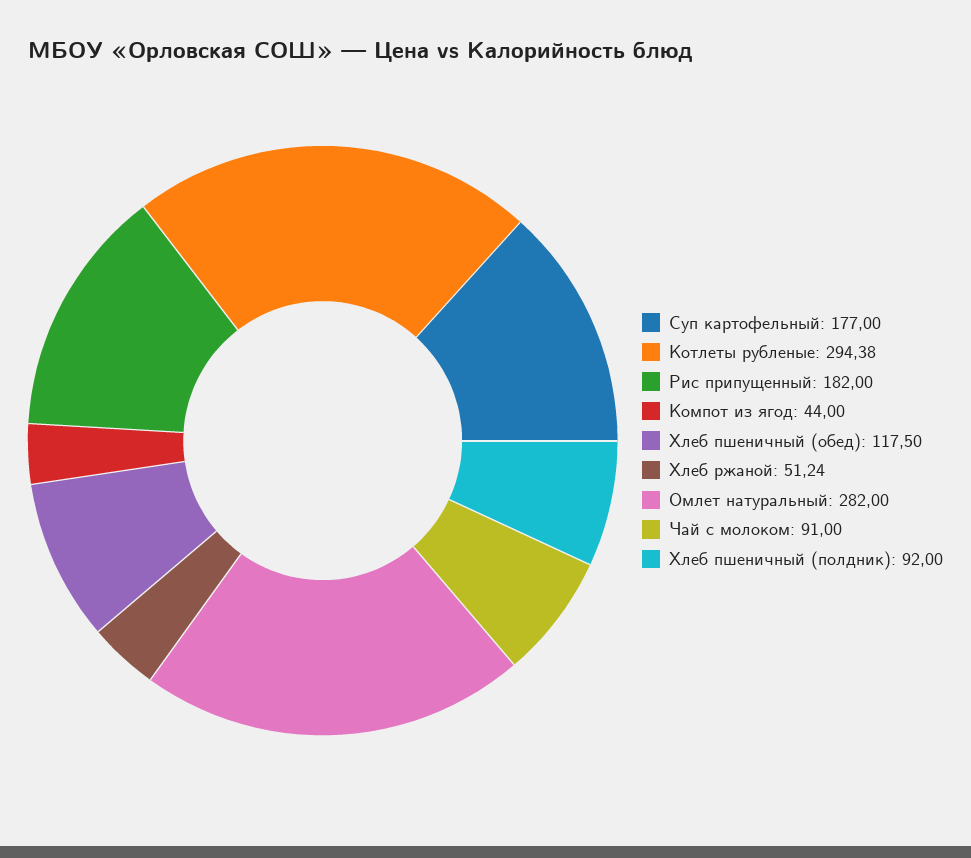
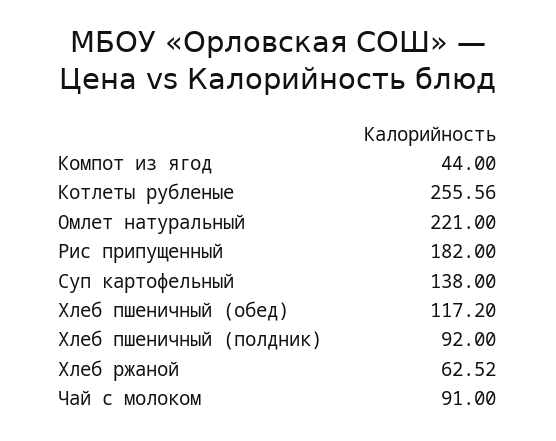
Суп картофельный: 177 -> 138
Котлеты рубленые: 294.38 -> 255.56
Хлеб пшеничный (обед): 117.5 -> 117.2
Хлеб ржаной: 51.24 -> 62.52
Омлет натуральный: 282 -> 221

